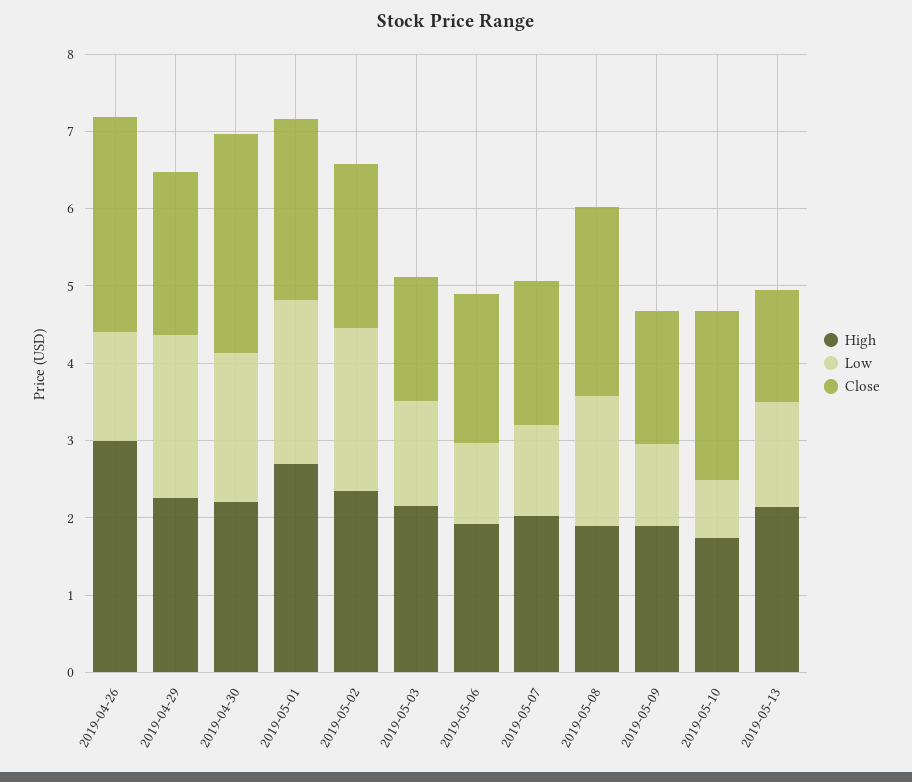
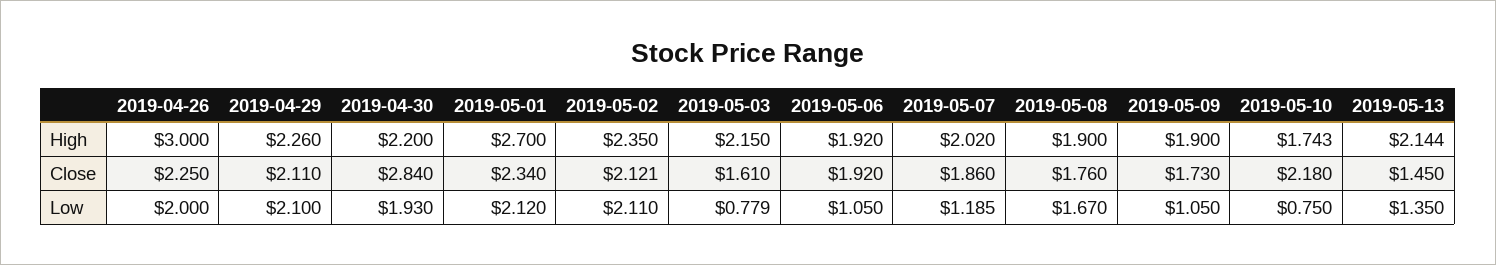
Low, 2019-04-26: 1.4 -> 2
Close, 2019-04-26: 2.8 -> 2.25
Low, 2019-05-03: 1.4 -> 0.779
Close, 2019-05-08: 2.4 -> 1.76

